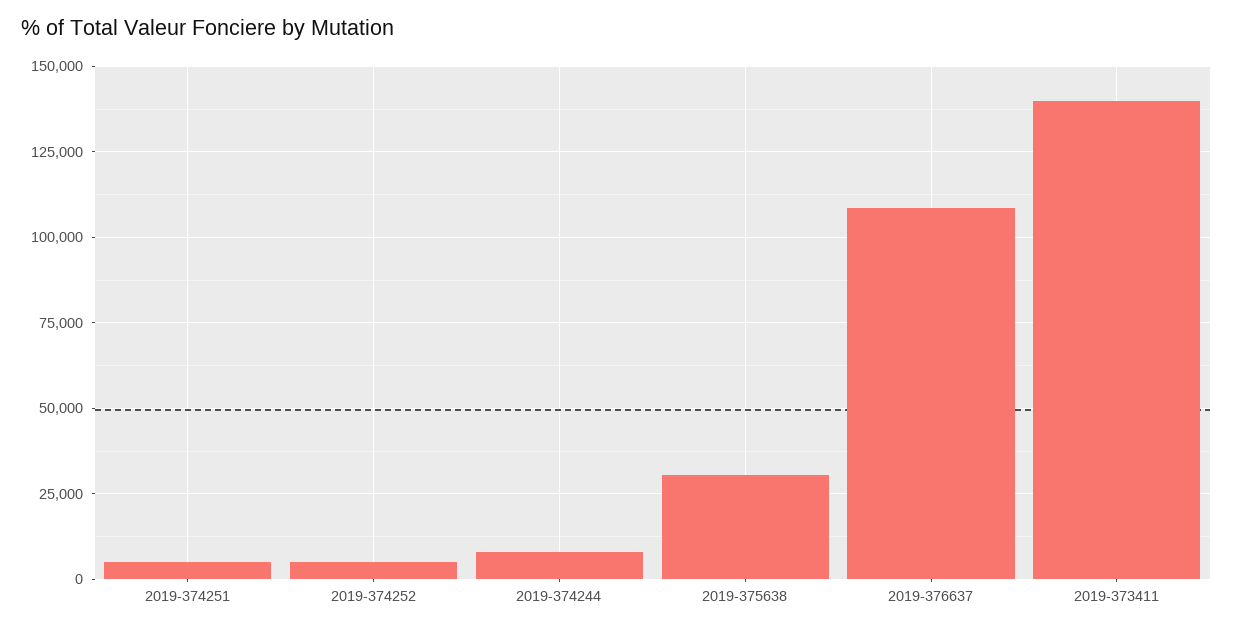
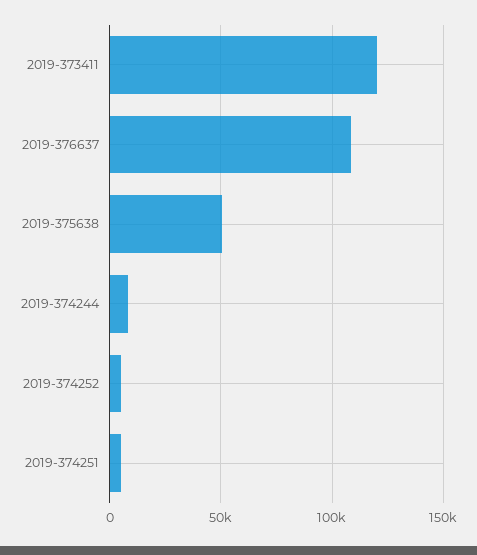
2019-375638: 30000 -> 50000
2019-373411: 140000 -> 120000

